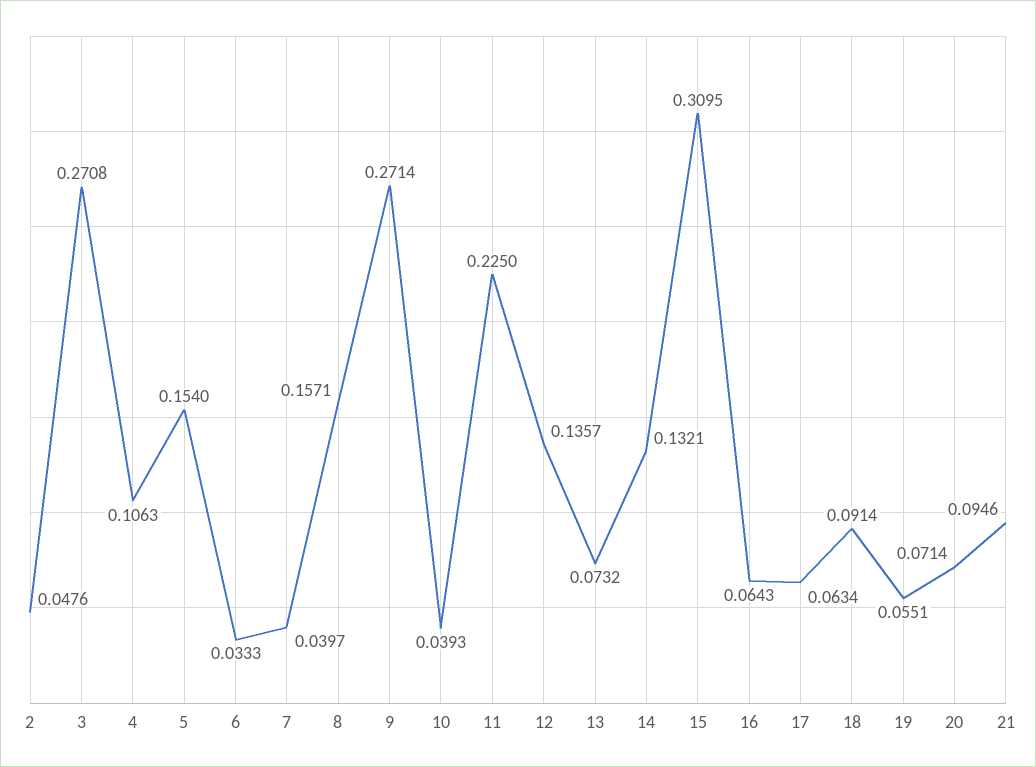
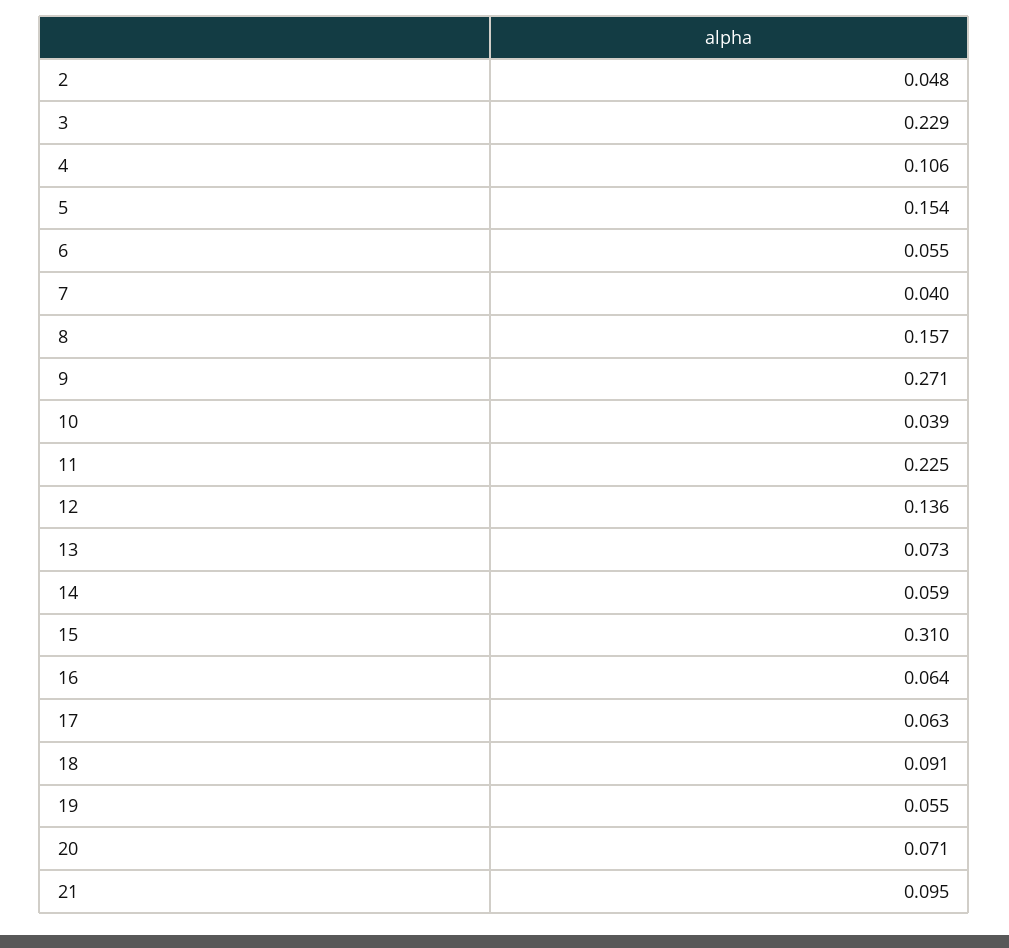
3: 0.2708 -> 0.229
6: 0.0333 -> 0.055
14: 0.1321 -> 0.059

